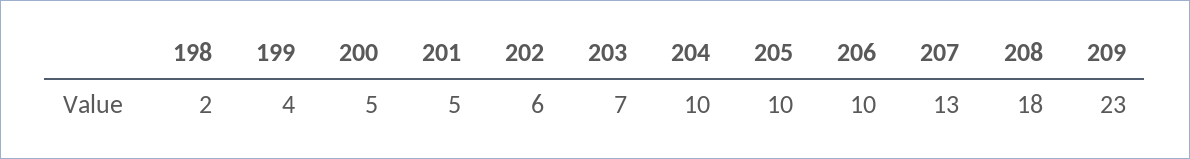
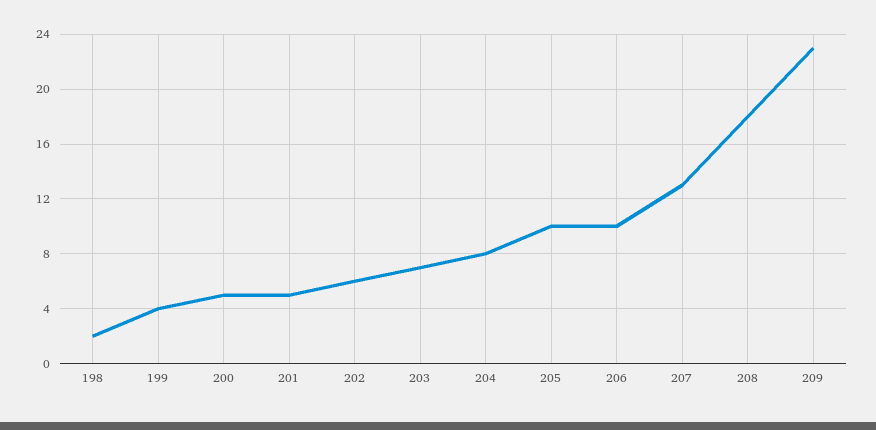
204: 10 -> 8

